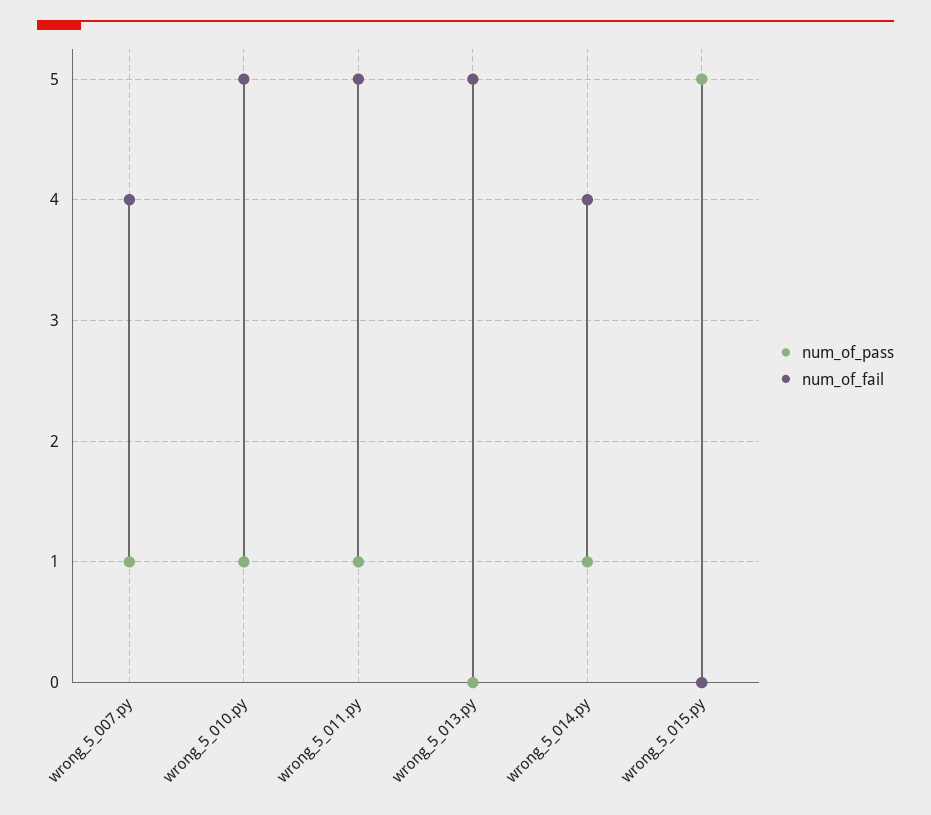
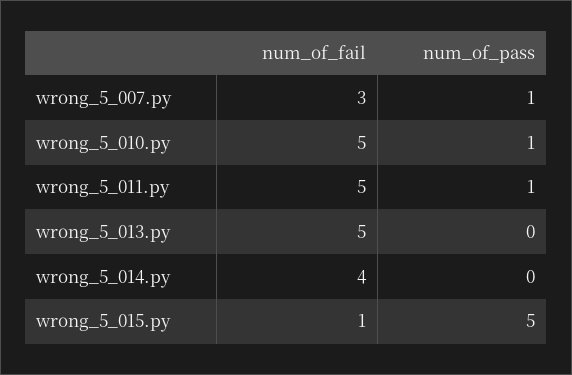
num_of_fail, wrong_5_007.py: 4 -> 3
num_of_pass, wrong_5_014.py: 1 -> 0
num_of_fail, wrong_5_015.py: 0 -> 1

